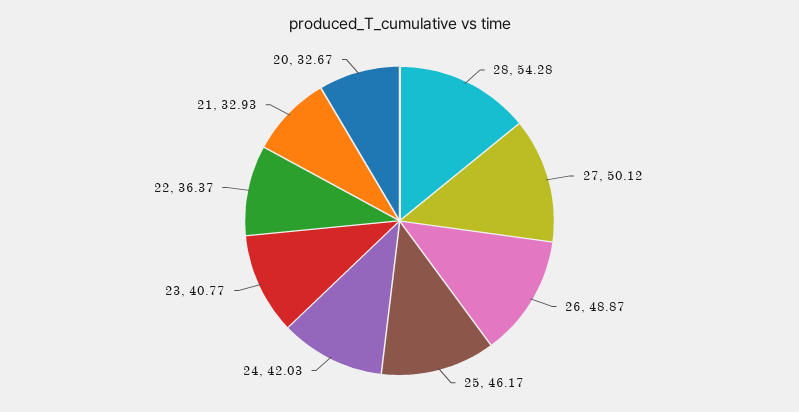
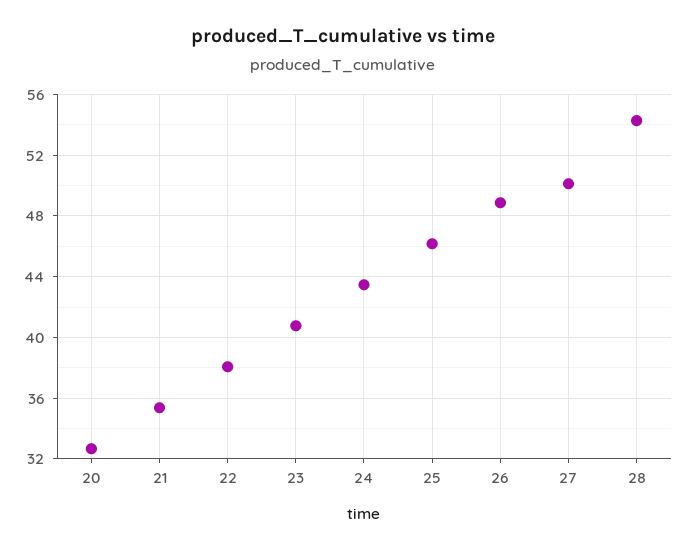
24: 42.03 -> 43.5
22: 36.37 -> 38
21: 32.93 -> 35.5

